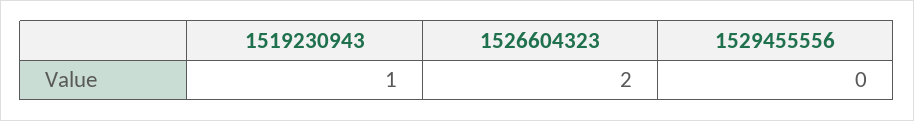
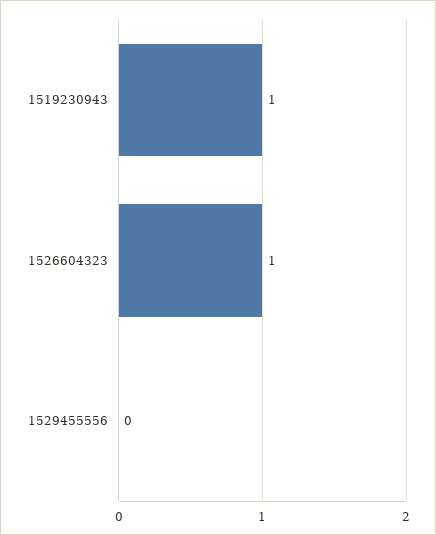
1526604323: 2 -> 1

